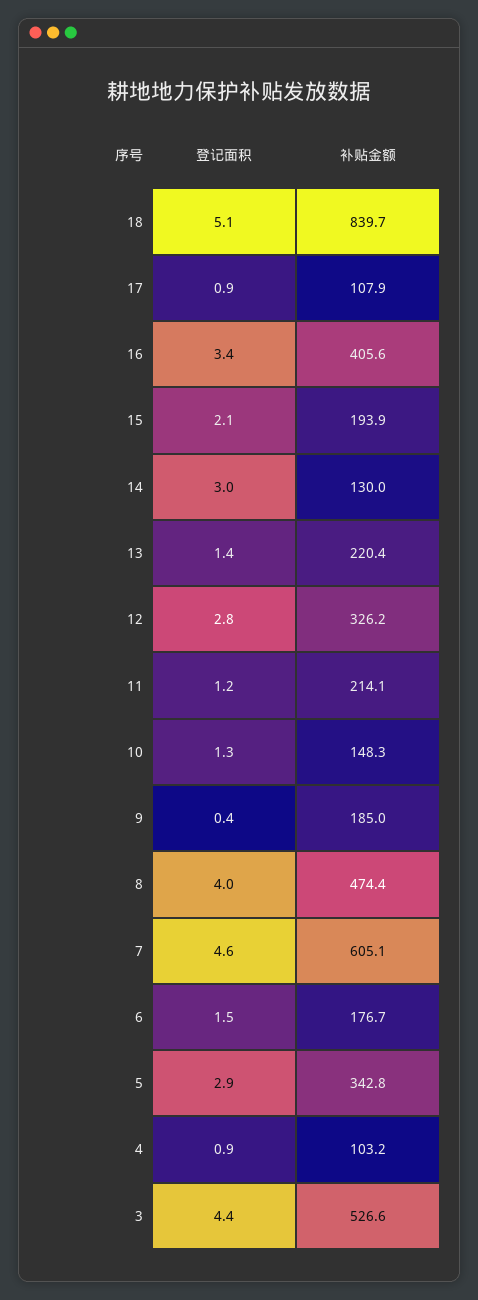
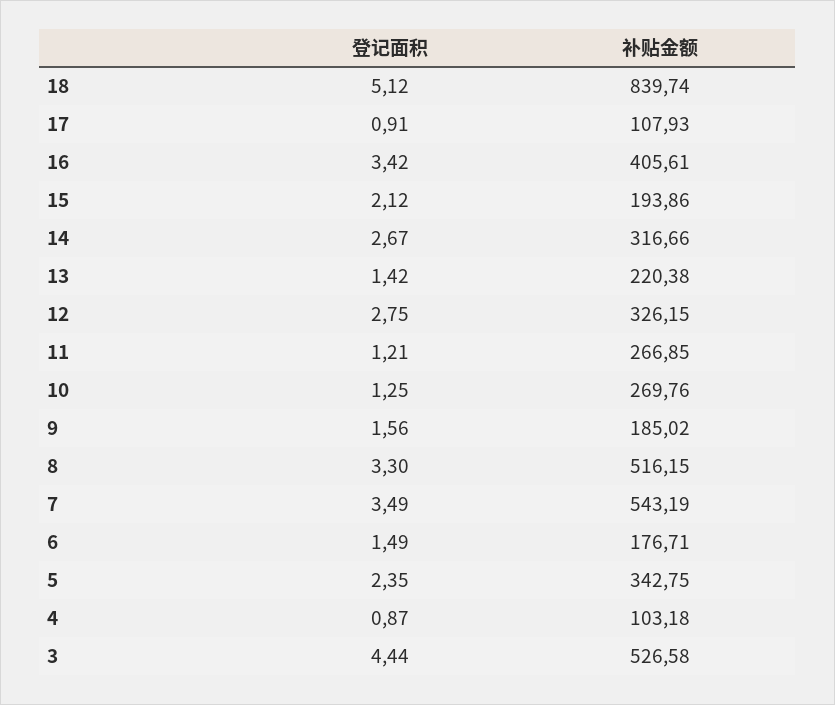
登记面积, 14: 3 -> 2.67
补贴金额, 14: 130 -> 316.66
补贴金额, 11: 214.1 -> 266.85
补贴金额, 10: 148.3 -> 269.76
登记面积, 9: 0.4 -> 1.56
登记面积, 8: 4 -> 3.3
补贴金额, 8: 474.4 -> 516.15
登记面积, 7: 4.6 -> 3.49
补贴金额, 7: 605.1 -> 543.19
登记面积, 5: 2.9 -> 2.35

